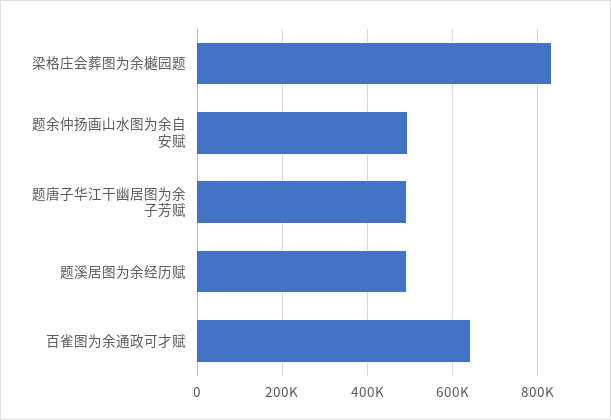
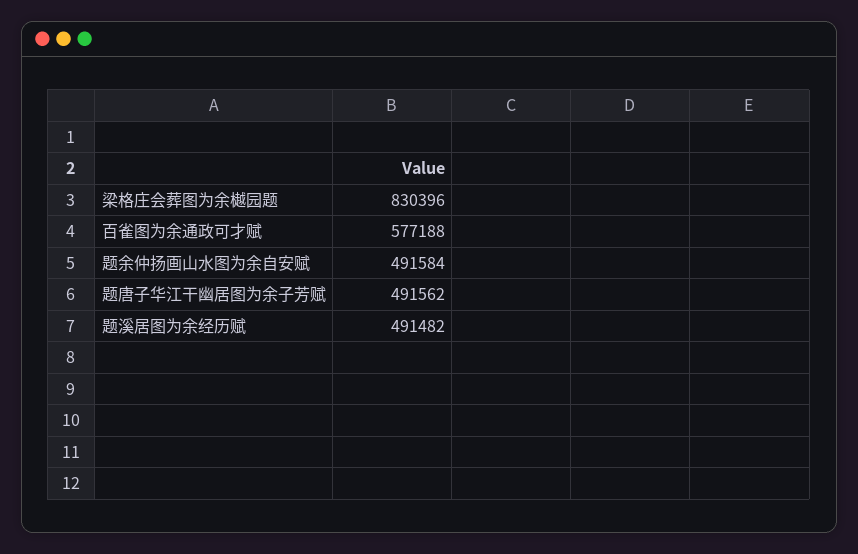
百雀图为余通政可才赋: 640000 -> 577188

